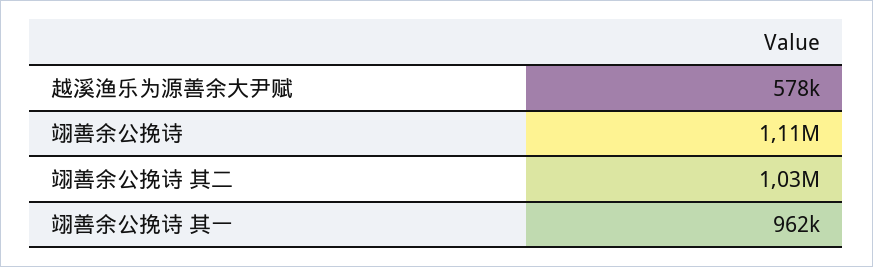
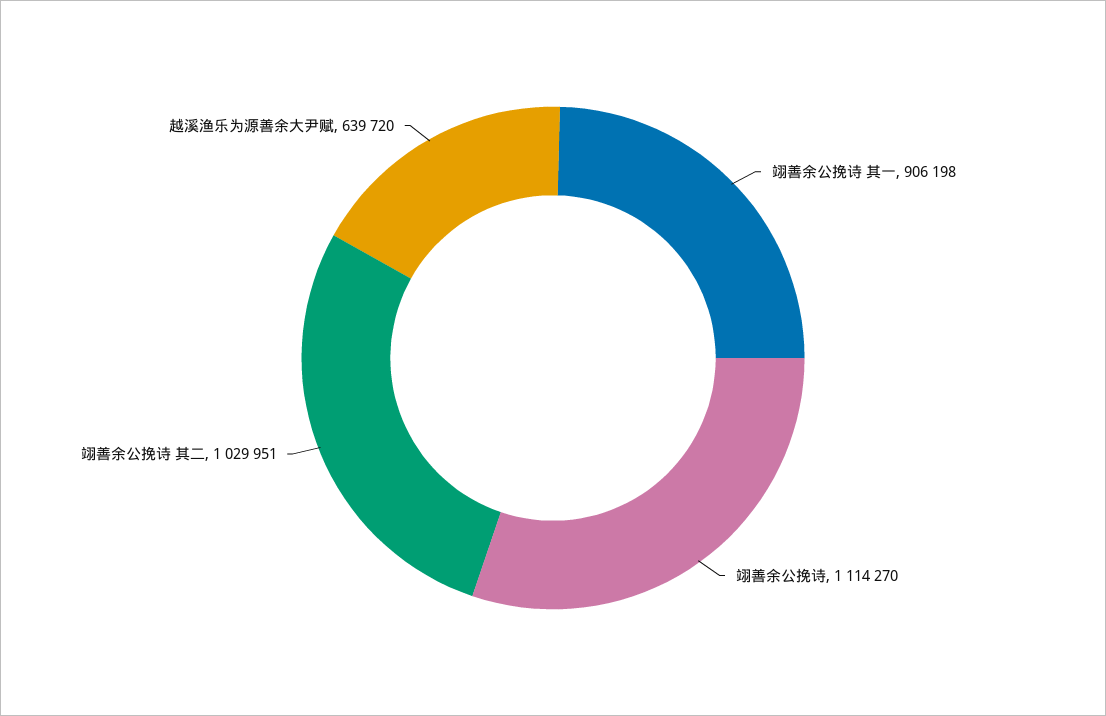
越溪渔乐为源善余大尹赋: 578000 -> 639720
翊善余公挽诗 其一: 962000 -> 906198

